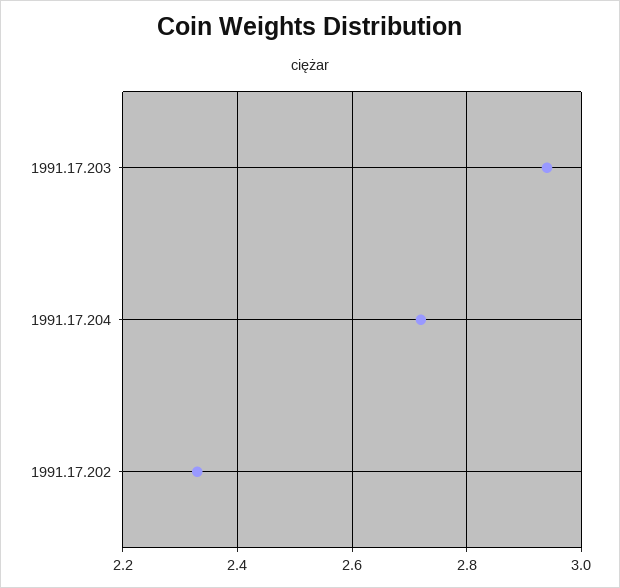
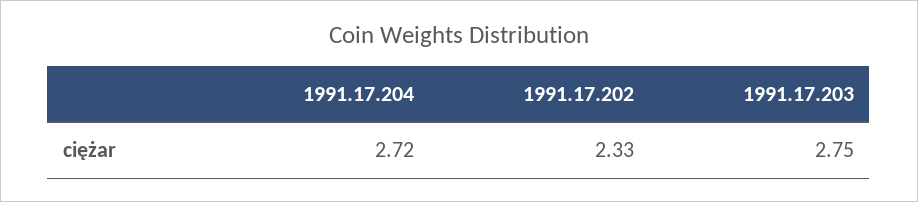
1991.17.203: 2.95 -> 2.75

